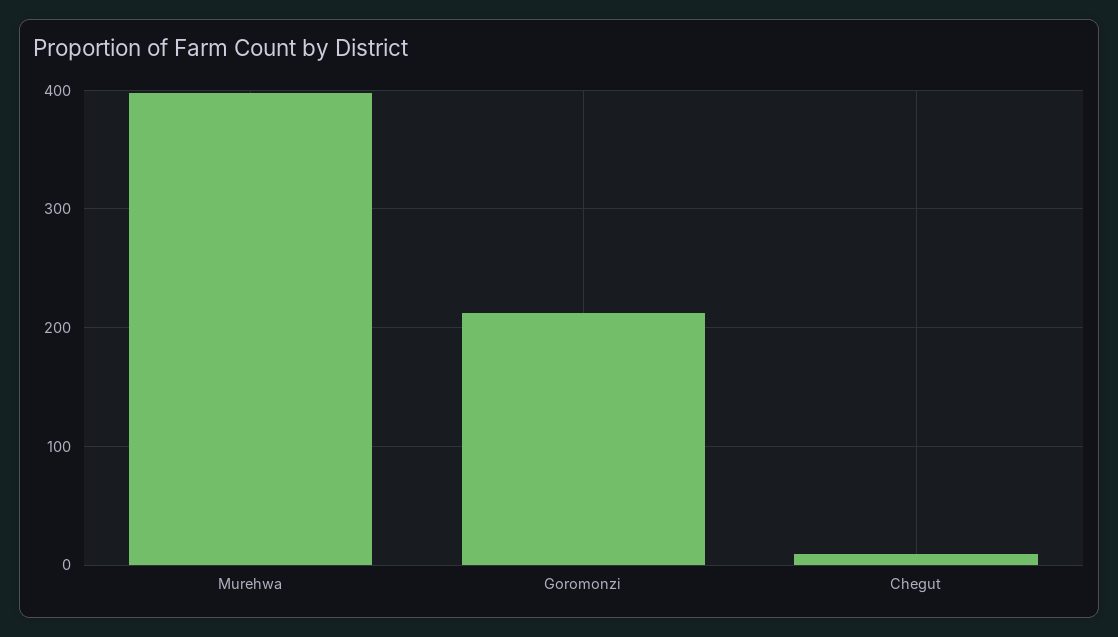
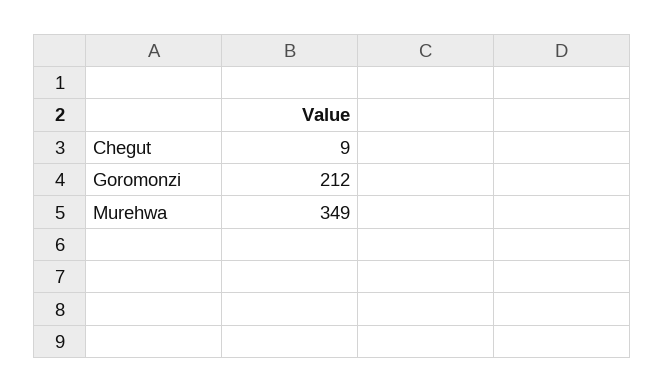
Murehwa: 400 -> 349

